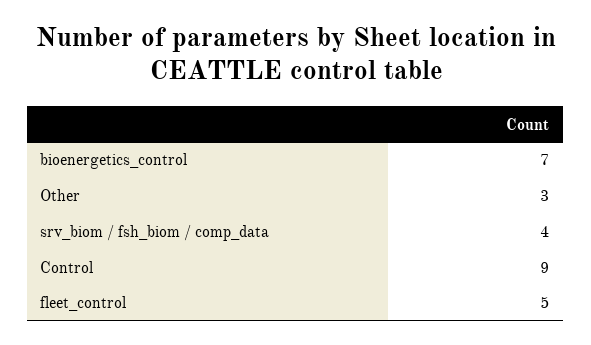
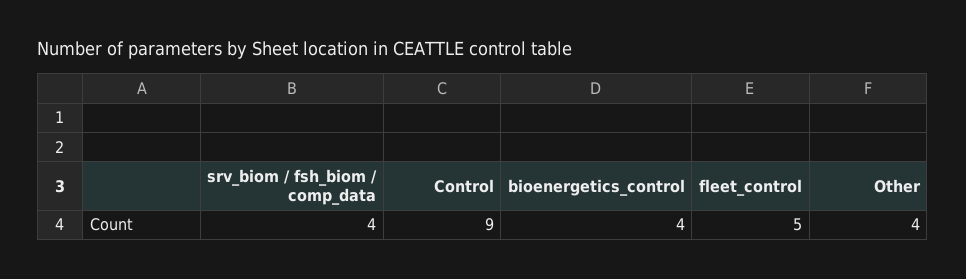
bioenergetics_control: 7 -> 4
Other: 3 -> 4

